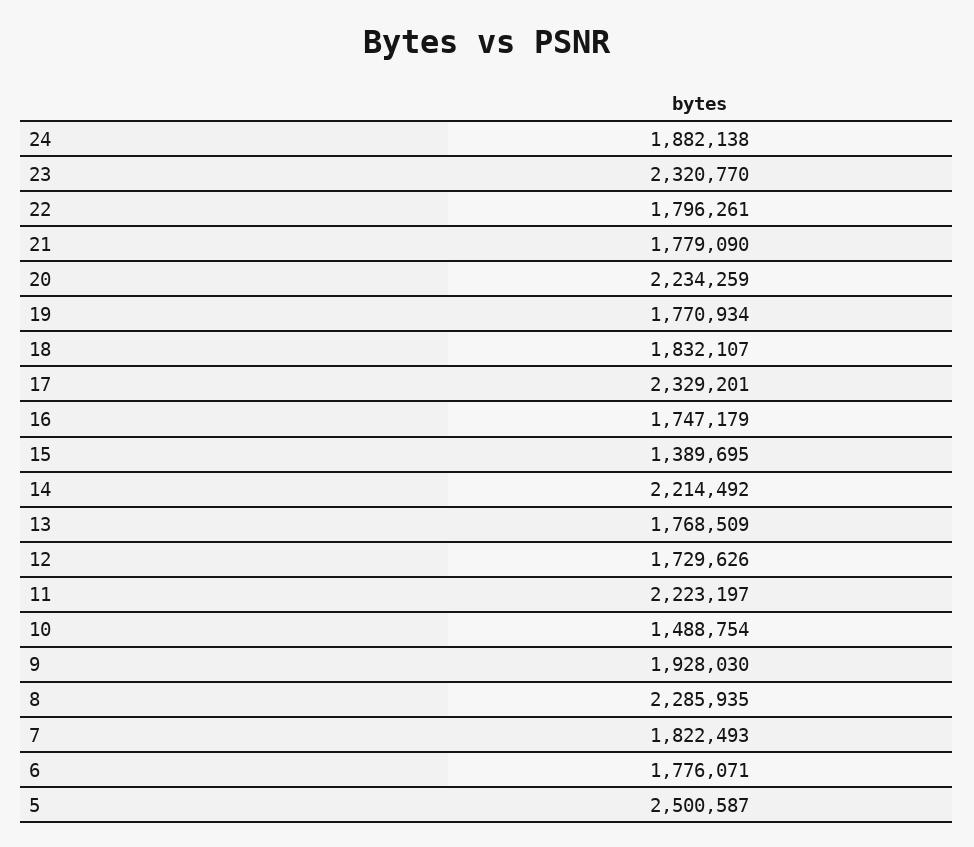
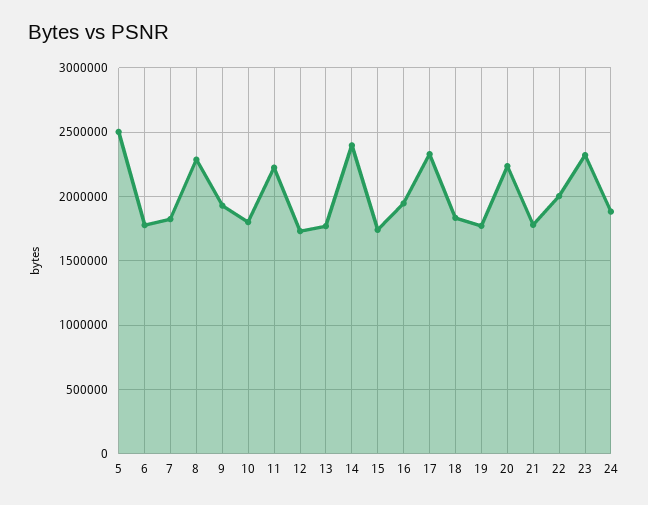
22: 1796261 -> 2000000
16: 1747179 -> 1950000
15: 1389695 -> 1750000
14: 2214492 -> 2400000
10: 1488754 -> 1800000

